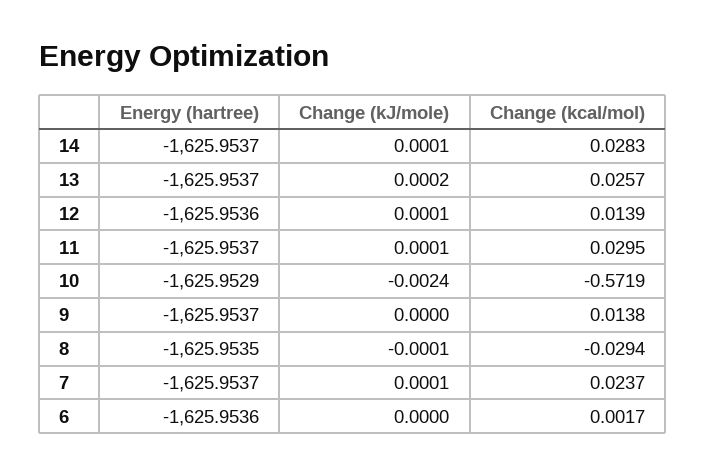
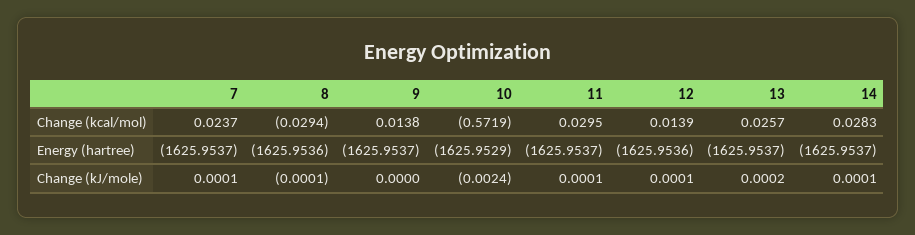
Energy (hartree), 8: -1625.9535 -> -1625.9536
Energy (hartree), 6: -1625.9536 -> none
Change (kJ/mole), 6: 0 -> none
Change (kcal/mol), 6: 0.0017 -> none

